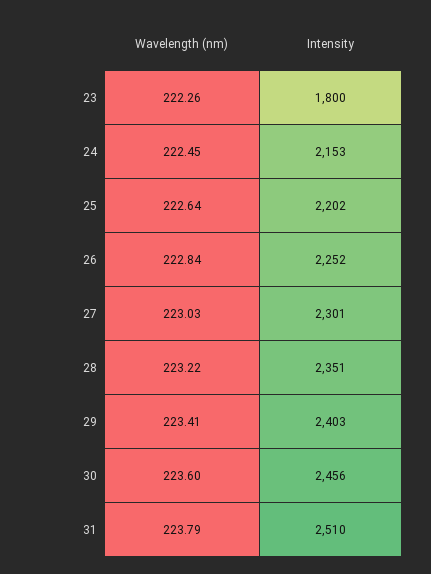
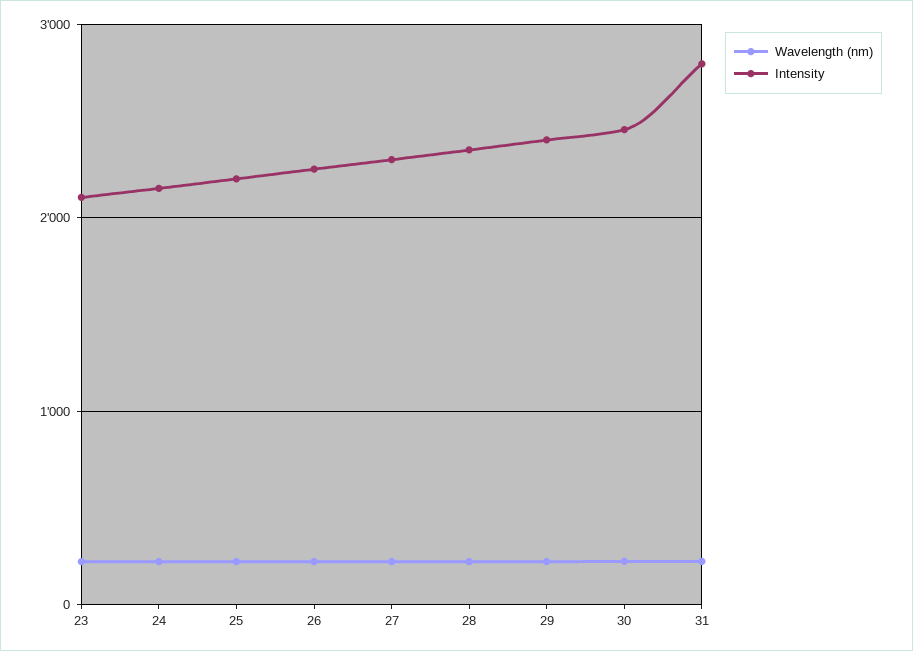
Intensity, 23: 1800 -> 2100
Intensity, 31: 2510 -> 2800

